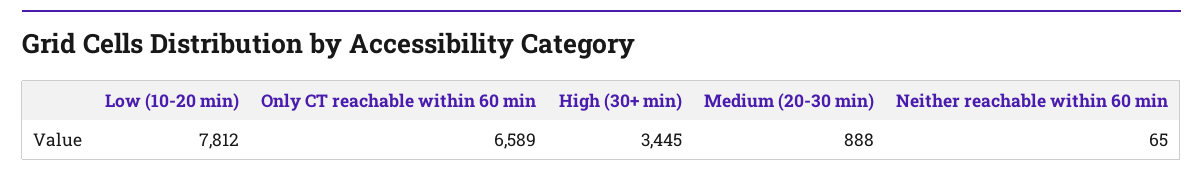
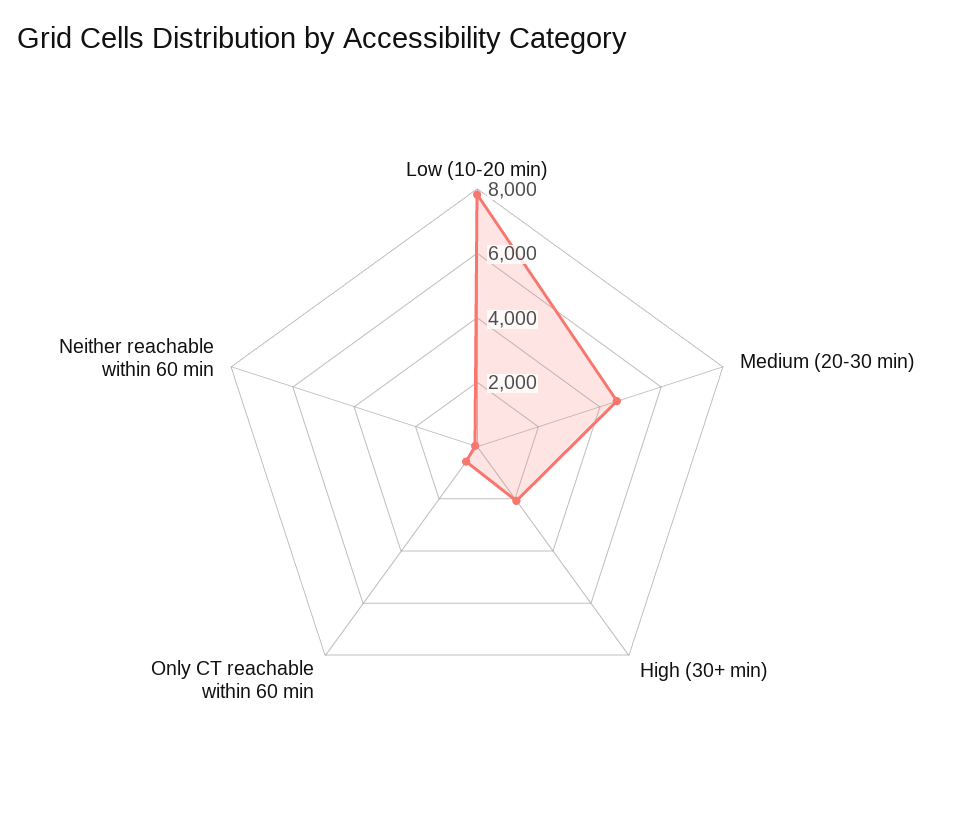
Only CT reachable within 60 min: 6589 -> 500
High (30+ min): 3445 -> 2000
Medium (20-30 min): 888 -> 4500

